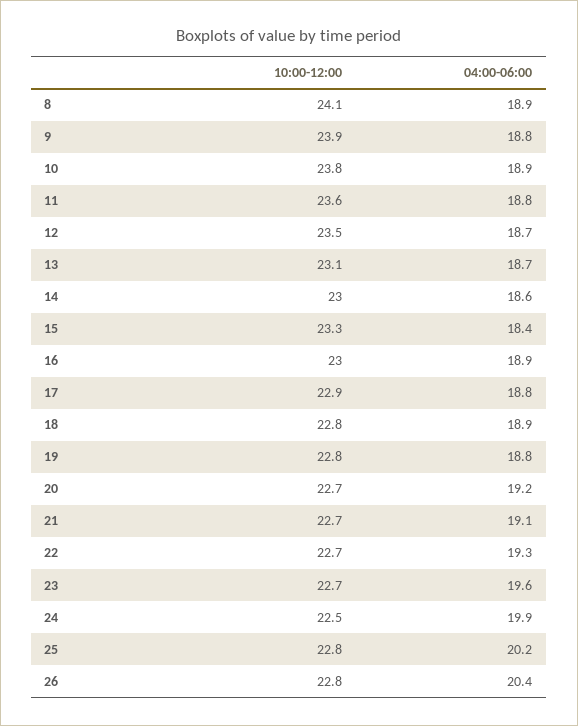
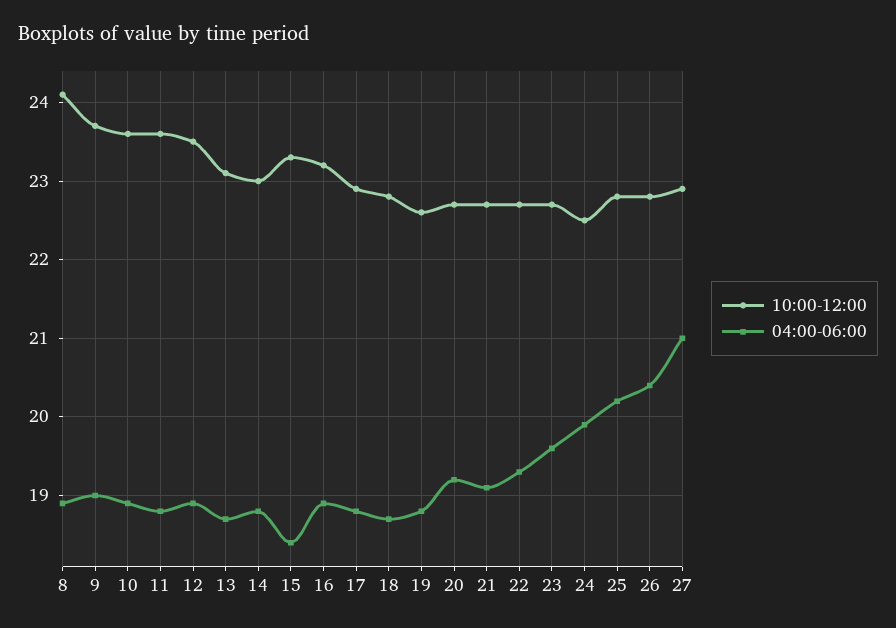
10:00-12:00, 9: 23.9 -> 23.7
04:00-06:00, 9: 18.8 -> 19
10:00-12:00, 10: 23.8 -> 23.6
04:00-06:00, 12: 18.7 -> 18.9
04:00-06:00, 14: 18.6 -> 18.8
10:00-12:00, 16: 23 -> 23.2
04:00-06:00, 18: 18.9 -> 18.7
10:00-12:00, 19: 22.8 -> 22.6
10:00-12:00, 27: none -> 22.9
04:00-06:00, 27: none -> 21

